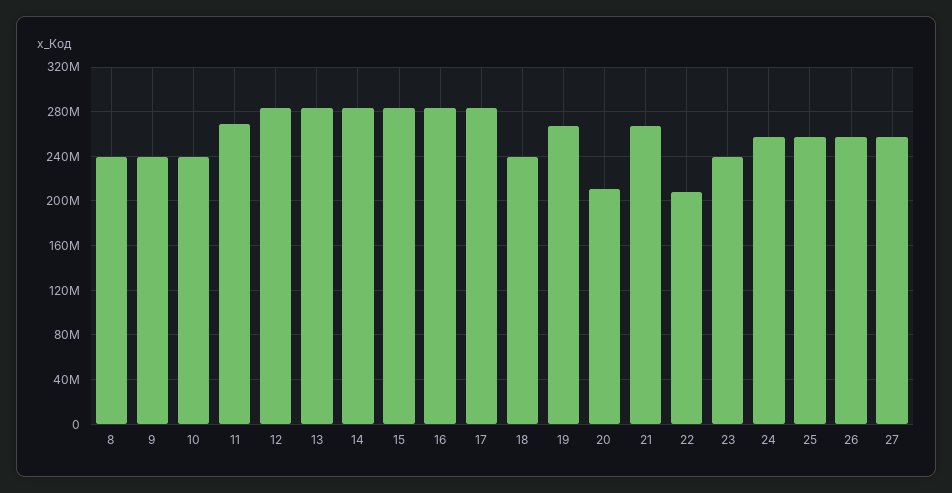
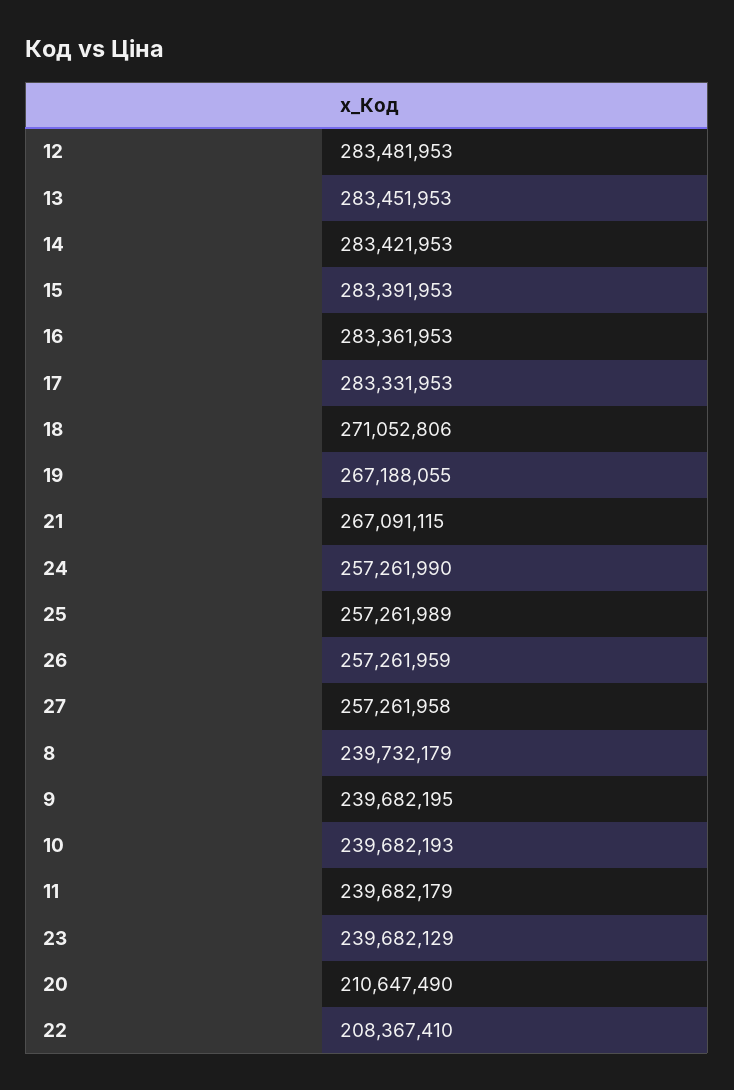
11: 270000000 -> 239682179
18: 240000000 -> 271052806

